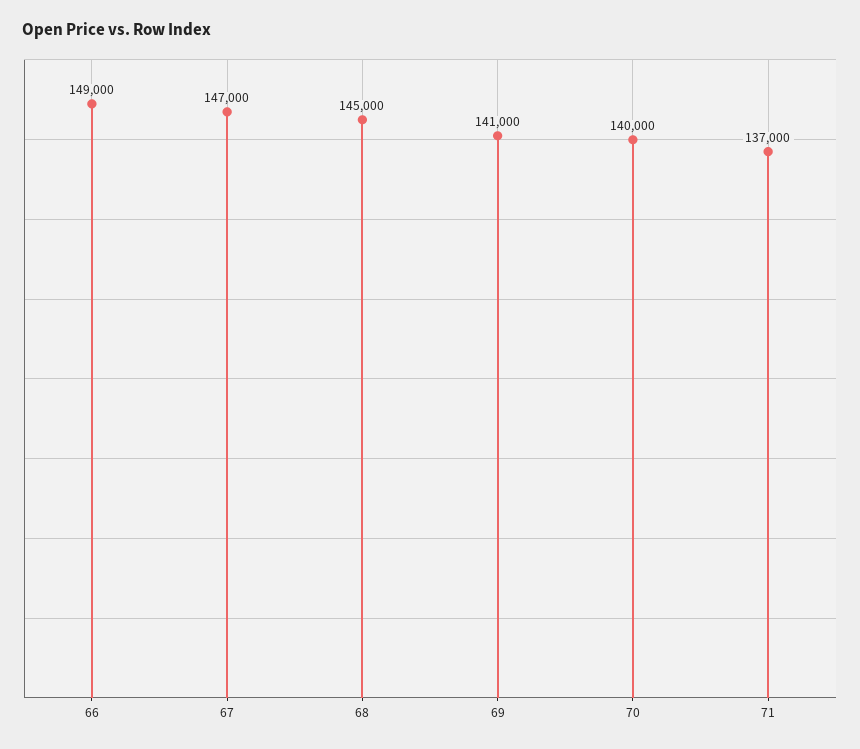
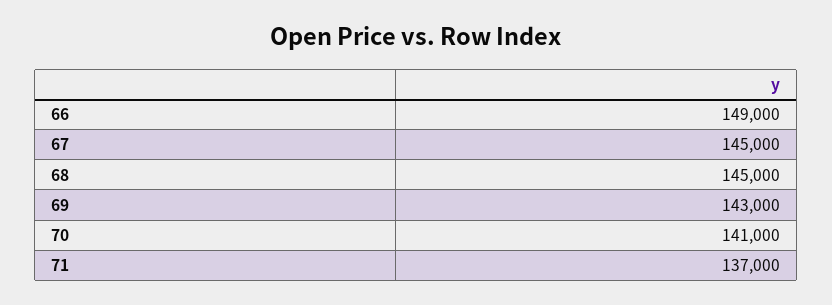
67: 147000 -> 145000
69: 141000 -> 143000
70: 140000 -> 141000

